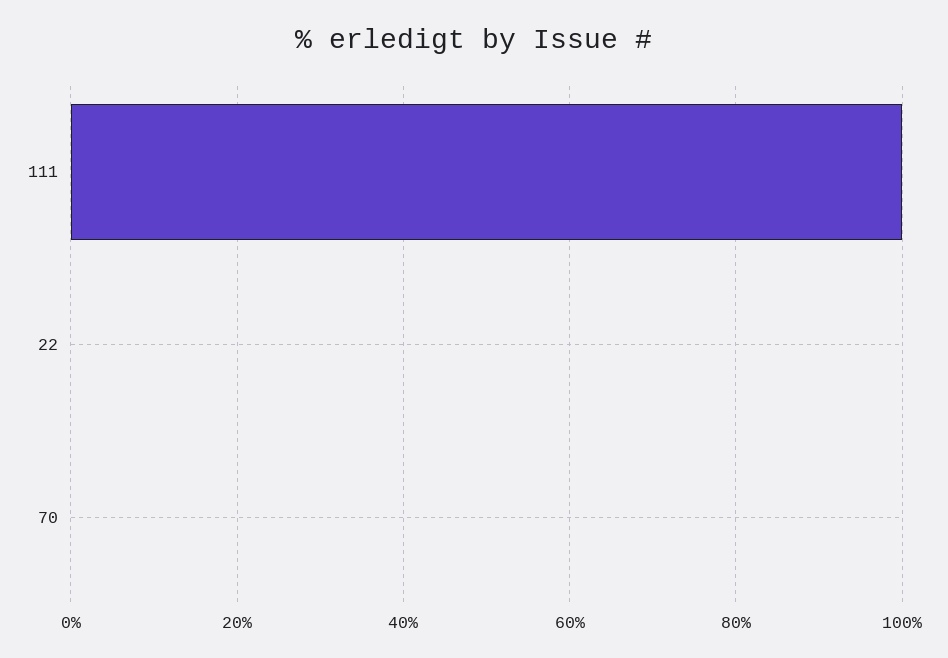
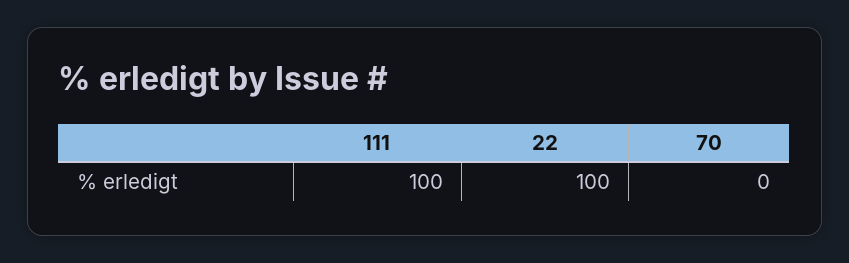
22: 0 -> 100

